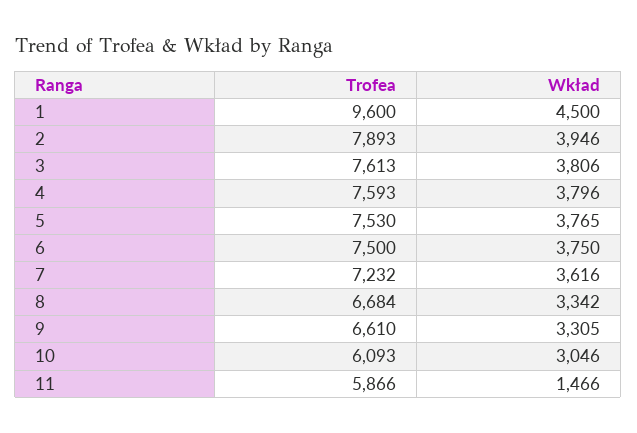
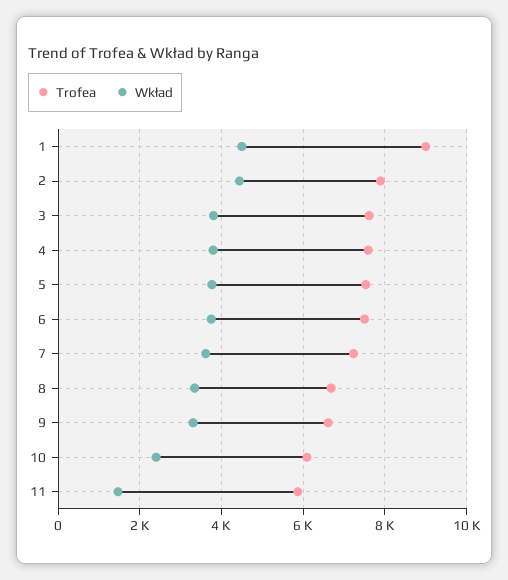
Trofea, 1: 9600 -> 9000
Wkład, 2: 3946 -> 4400
Wkład, 10: 3046 -> 2400

